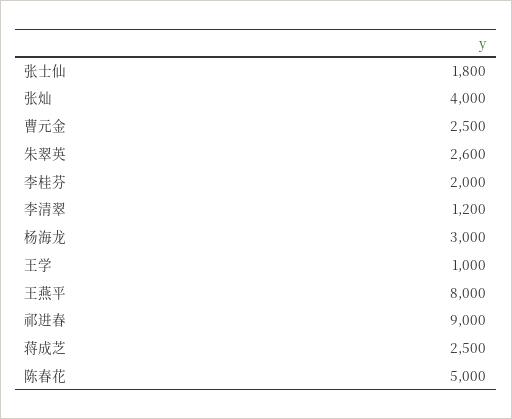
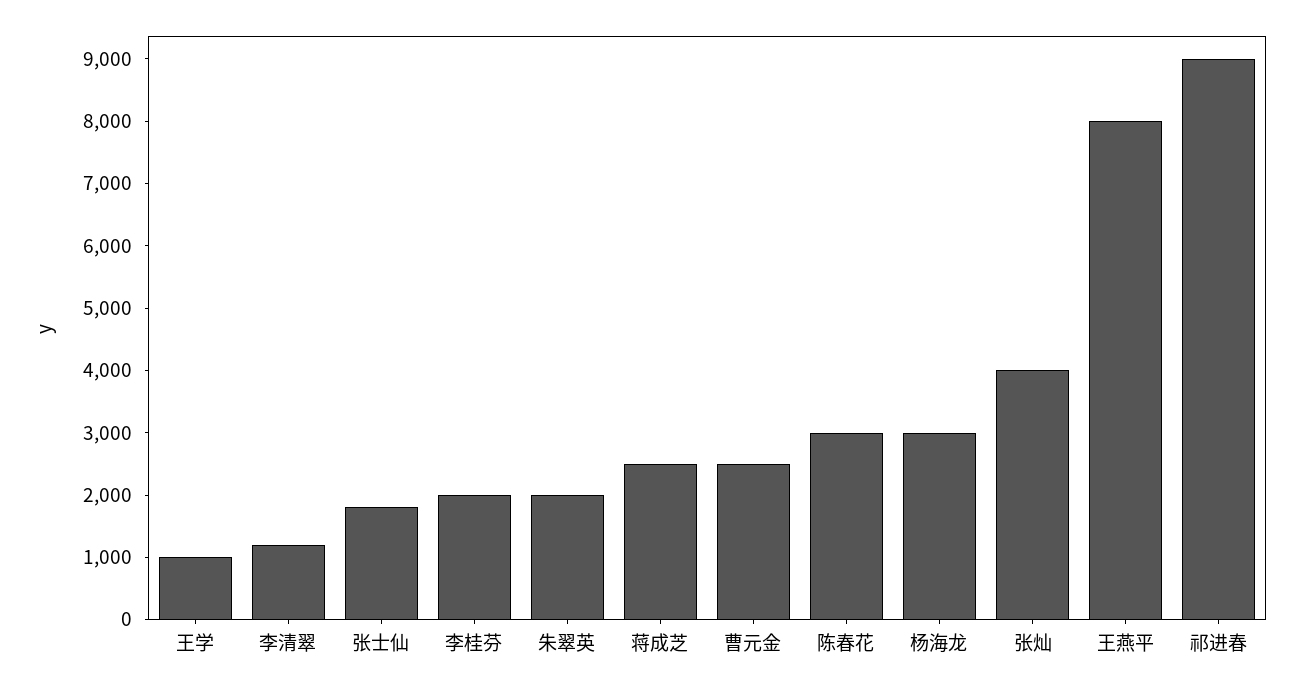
朱翠英: 2600 -> 2000
陈春花: 5000 -> 3000

